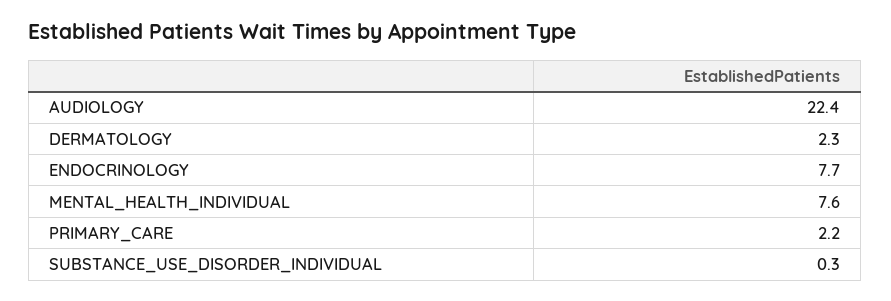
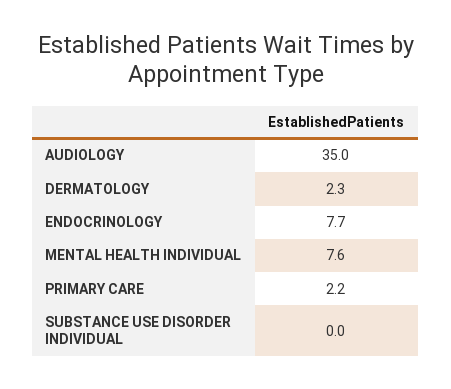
AUDIOLOGY: 22.4 -> 35
SUBSTANCE_USE_DISORDER_INDIVIDUAL: 0.3 -> 0

